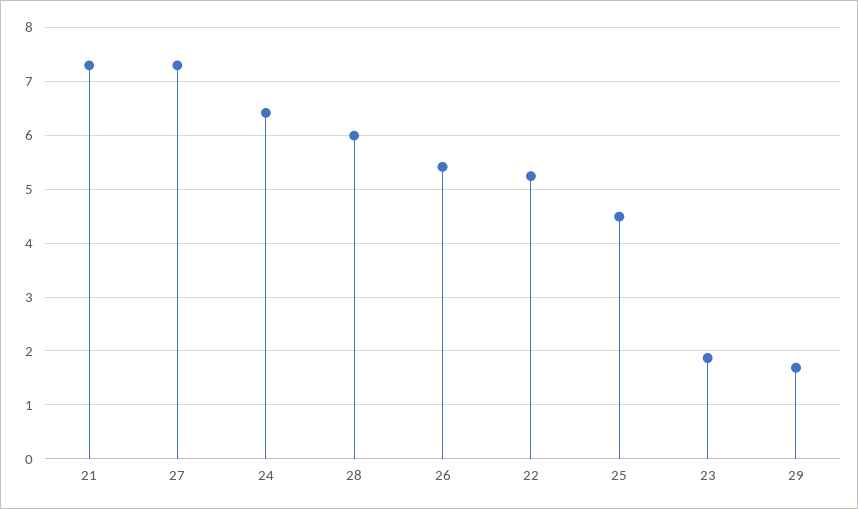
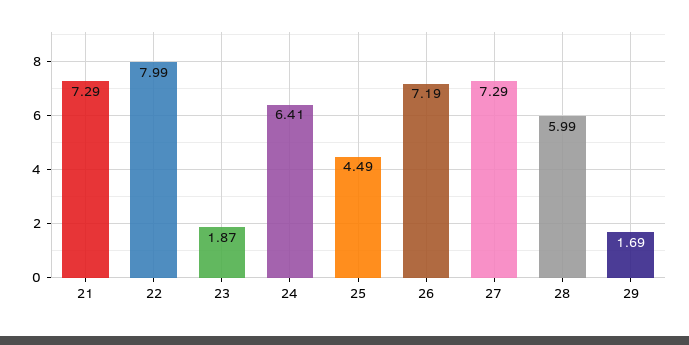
26: 5.4 -> 7.19
22: 5.2 -> 7.99

